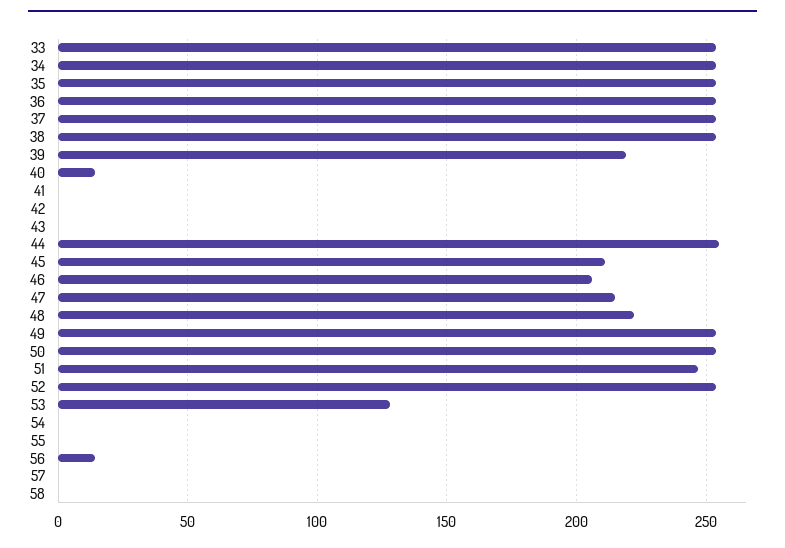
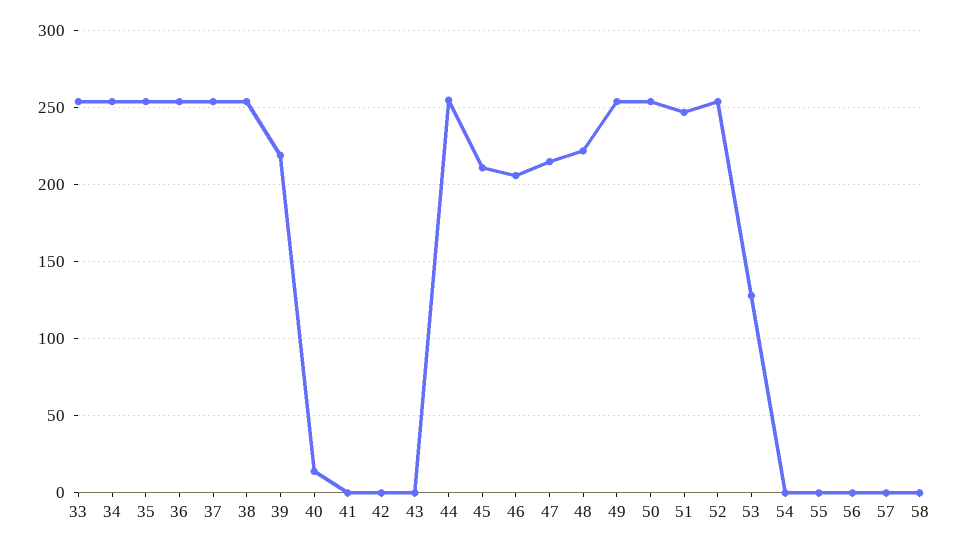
56: 15 -> 0

